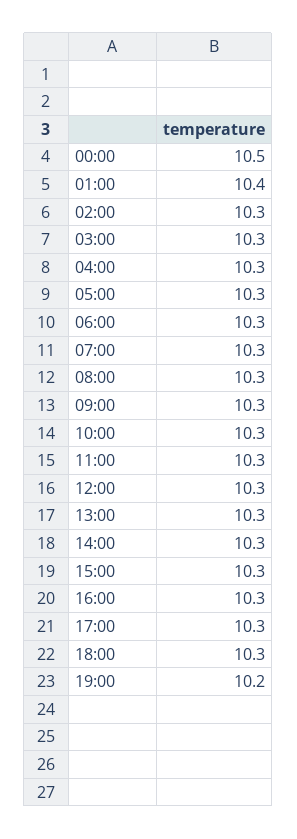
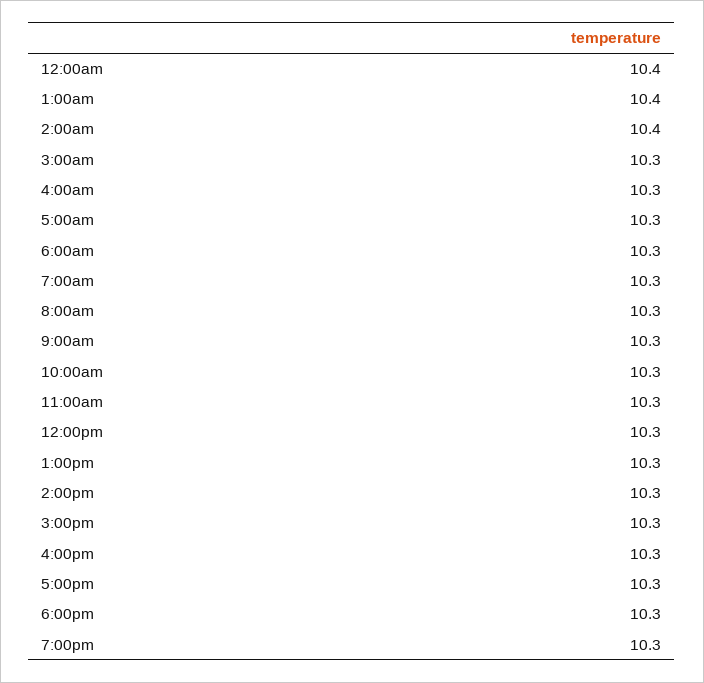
00:00: 10.5 -> 10.4
02:00: 10.3 -> 10.4
19:00: 10.2 -> 10.3

